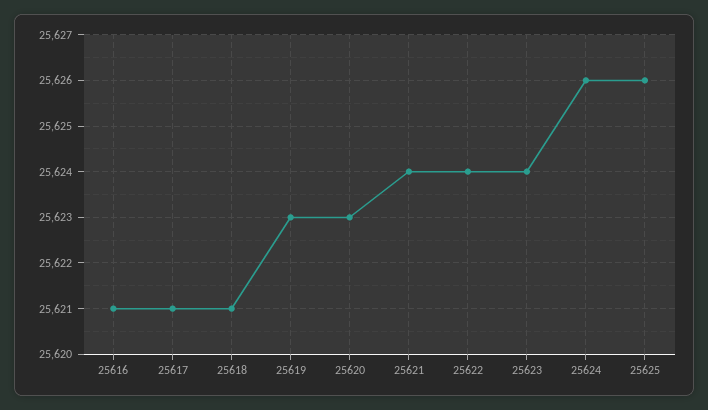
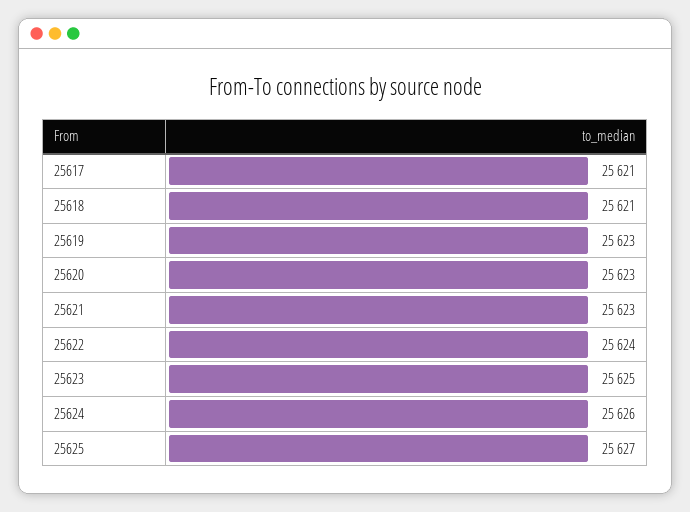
25616: 25621 -> none
25621: 25624 -> 25623
25623: 25624 -> 25625
25625: 25626 -> 25627

